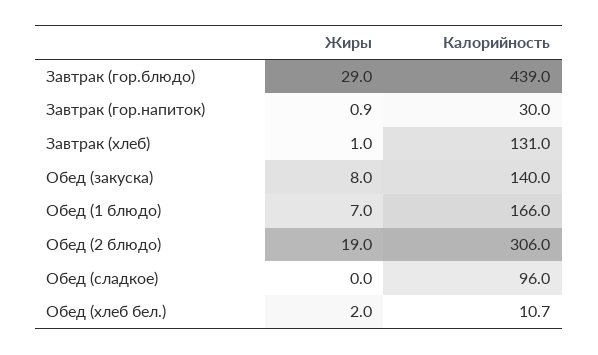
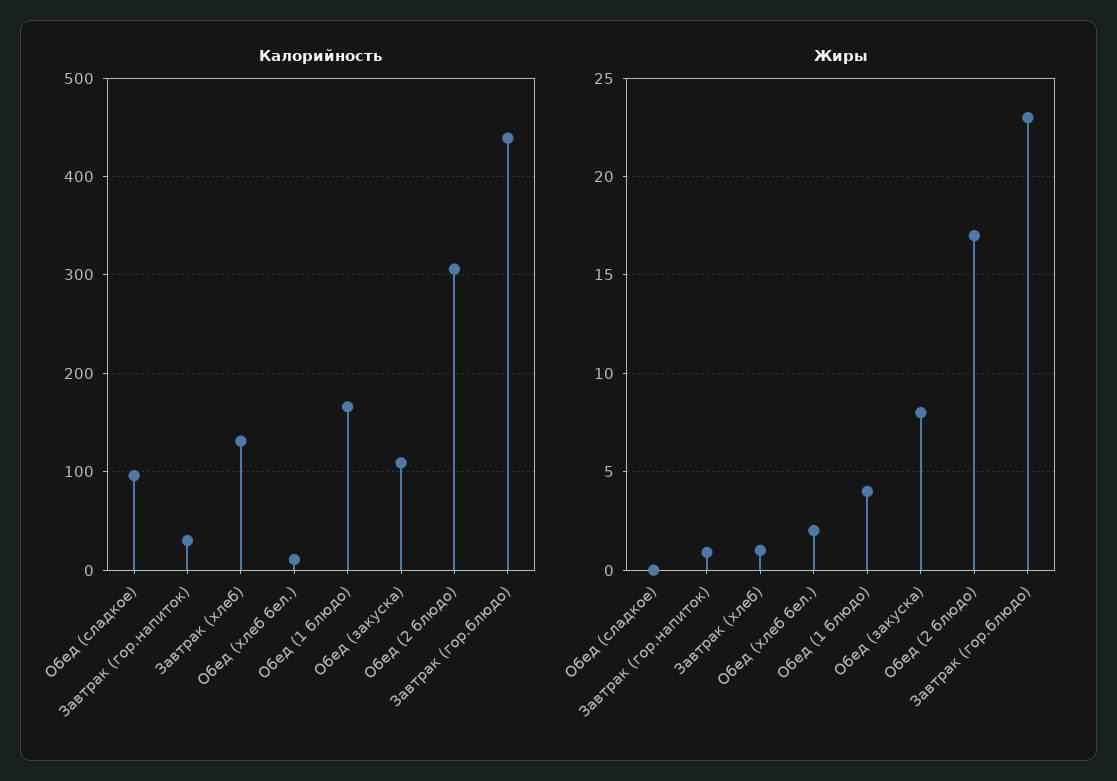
Жиры, Завтрак (гор.блюдо): 29 -> 23
Калорийность, Обед (закуска): 140 -> 110
Жиры, Обед (1 блюдо): 7 -> 4
Жиры, Обед (2 блюдо): 19 -> 17

